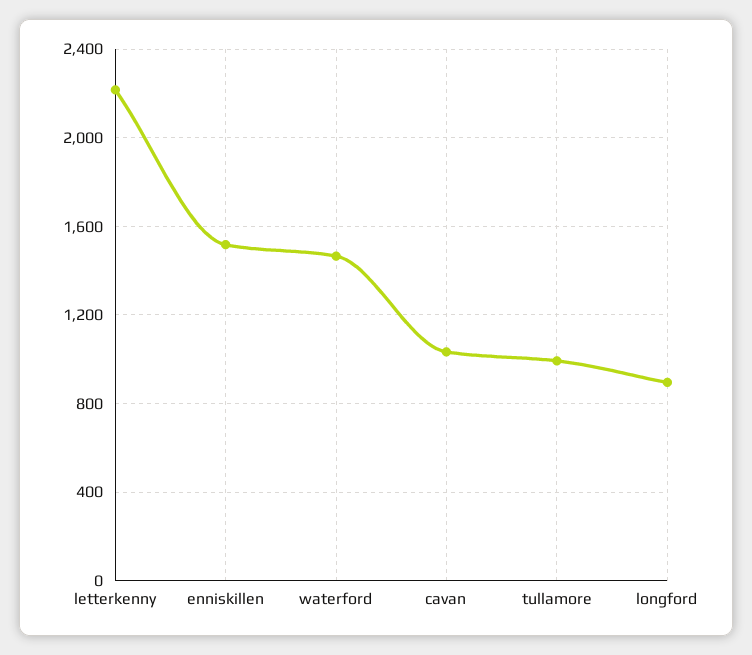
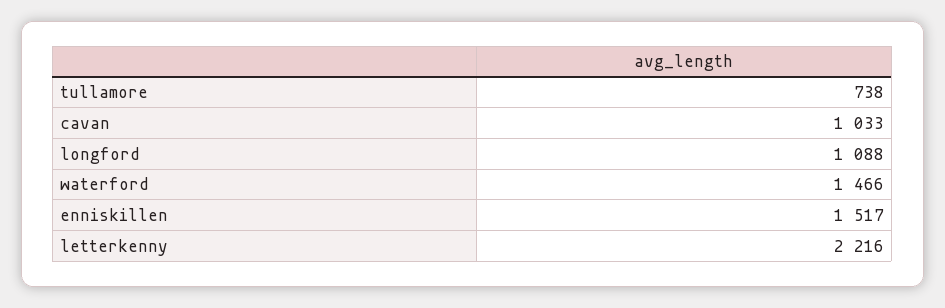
tullamore: 1000 -> 738
longford: 900 -> 1088

